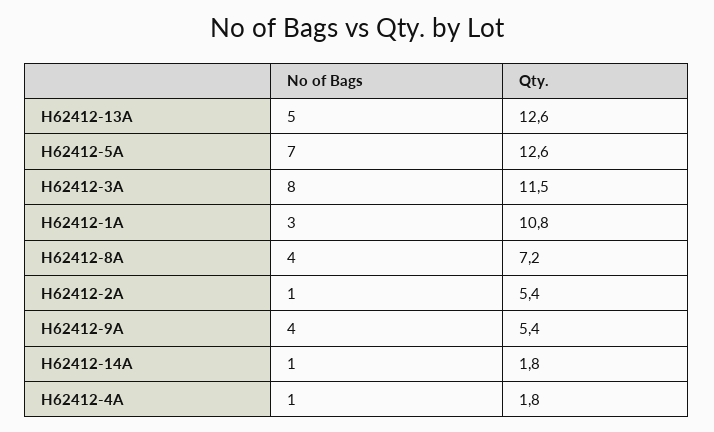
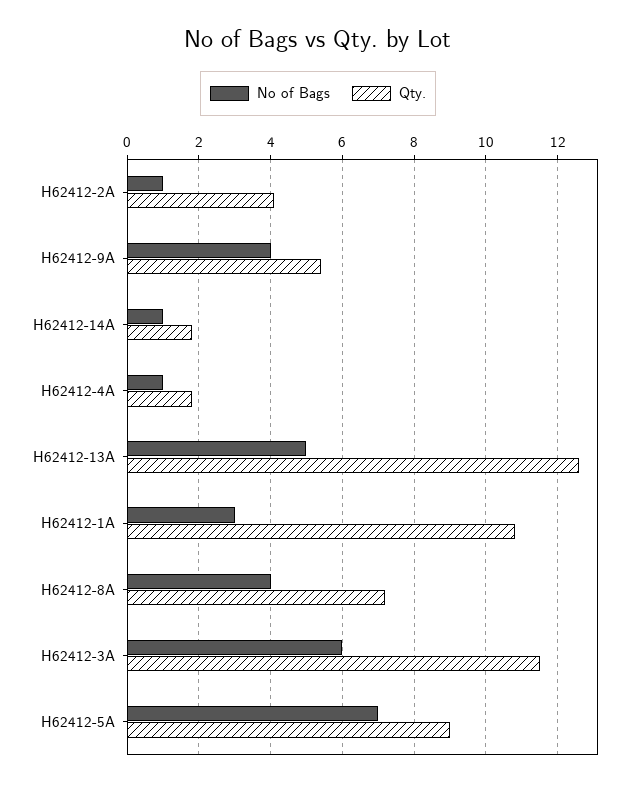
Qty., H62412-5A: 12.6 -> 9
No of Bags, H62412-3A: 8 -> 6
Qty., H62412-2A: 5.4 -> 4

